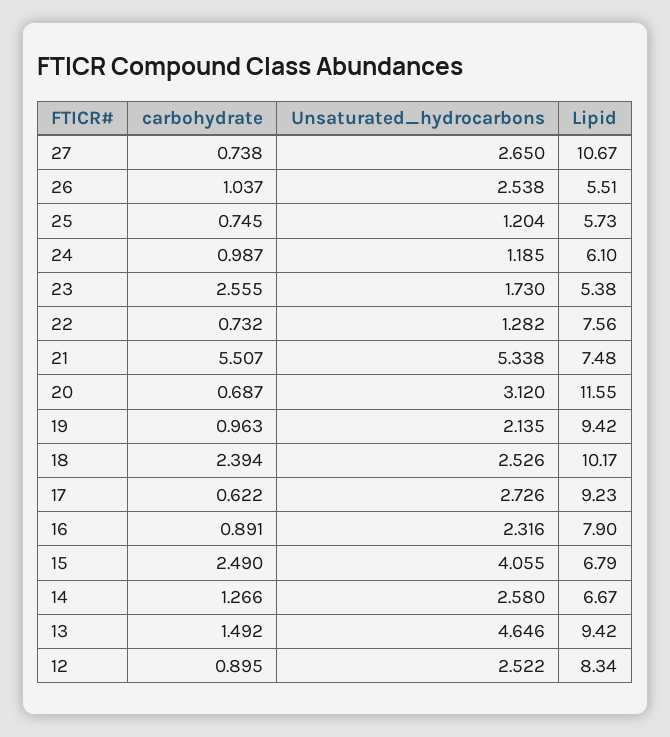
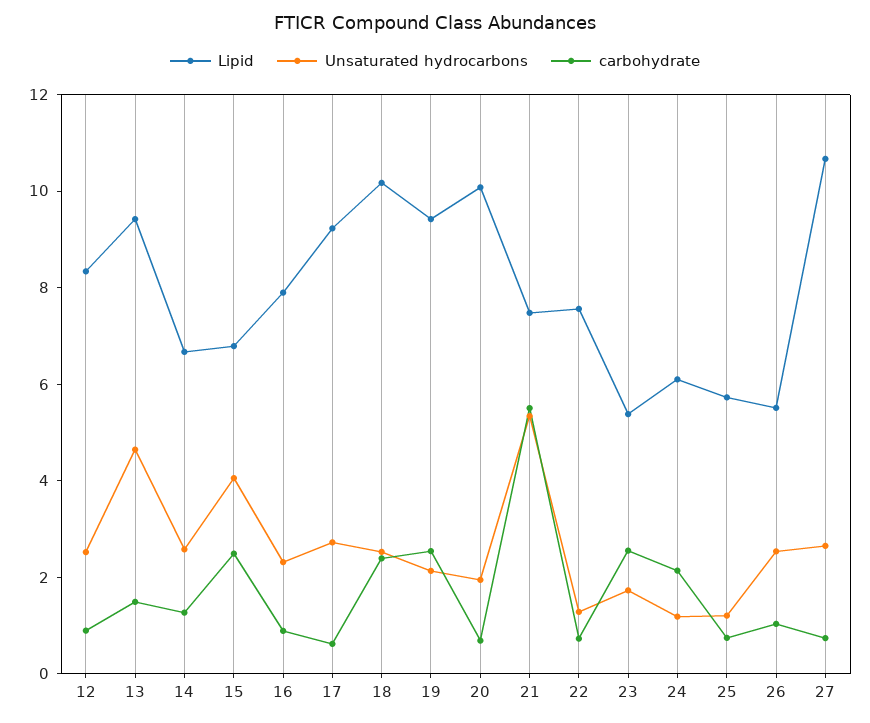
carbohydrate, 24: 0.987 -> 2
Unsaturated_hydrocarbons, 20: 3.12 -> 2
Lipid, 20: 11.55 -> 10
carbohydrate, 19: 0.963 -> 2.5

